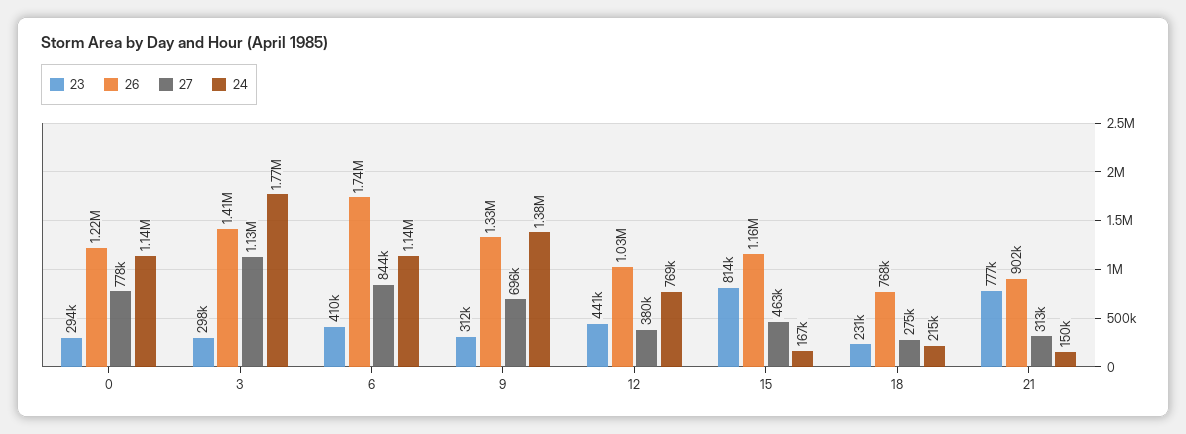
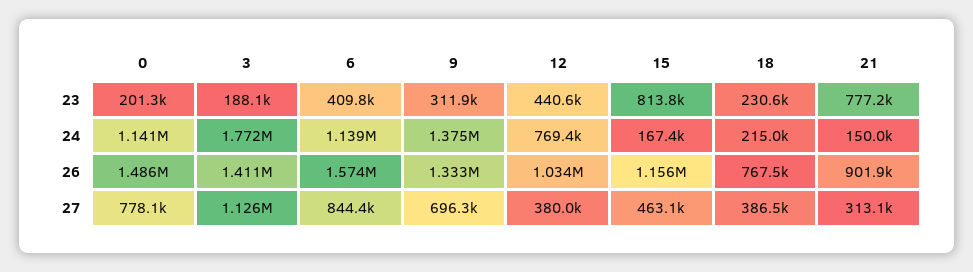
23, 0: 294000 -> 201300
26, 0: 1220000 -> 1486000
23, 3: 298000 -> 188100
26, 6: 1740000 -> 1574000
27, 18: 275000 -> 386500

